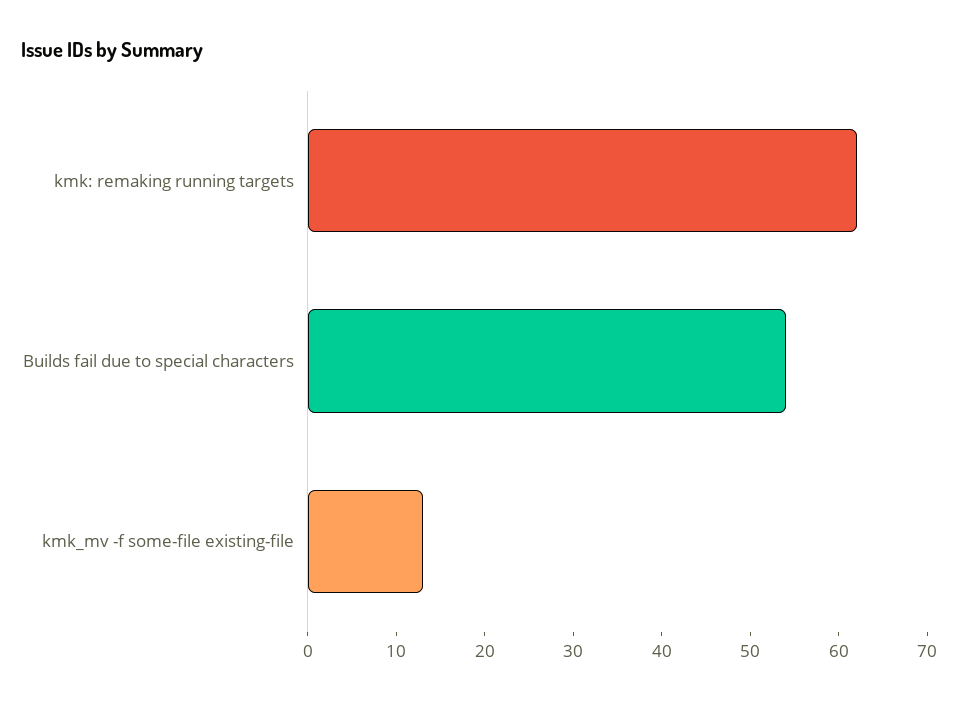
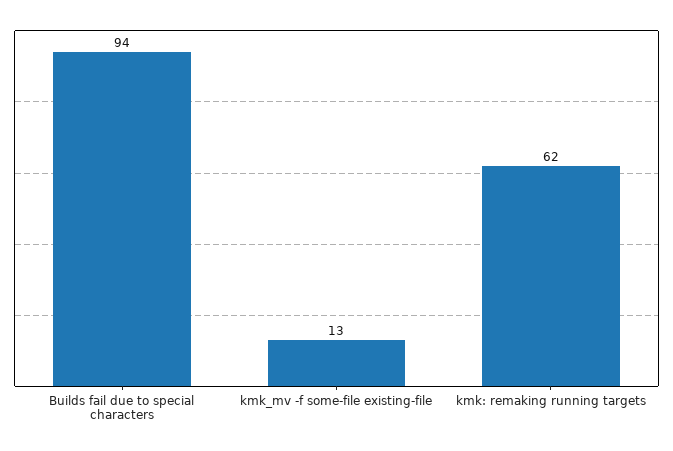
Builds fail due to special characters: 54 -> 94

